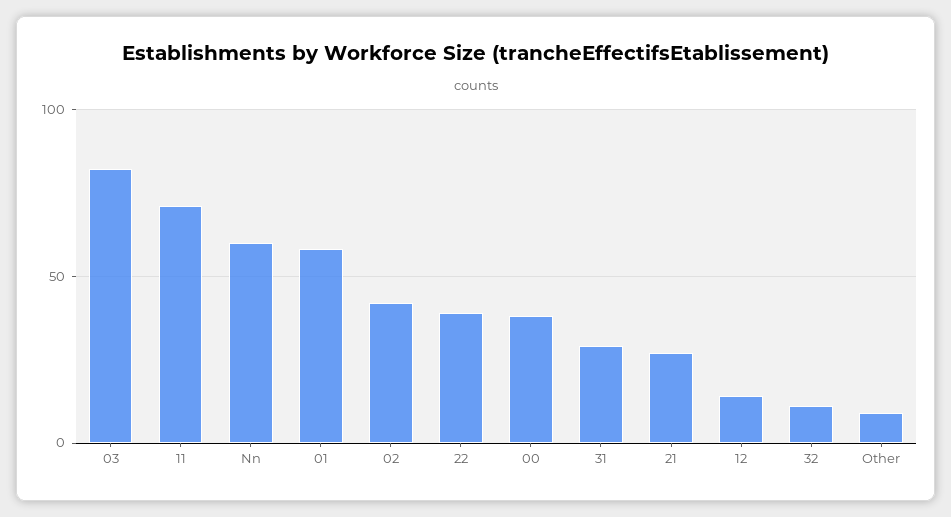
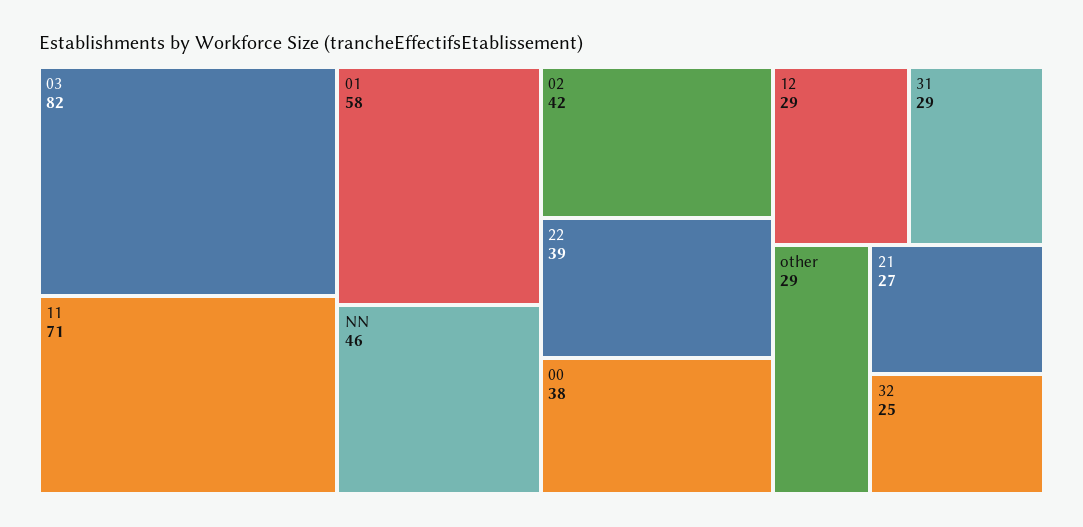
Nn: 60 -> 46
12: 15 -> 29
32: 10 -> 25
Other: 10 -> 29

